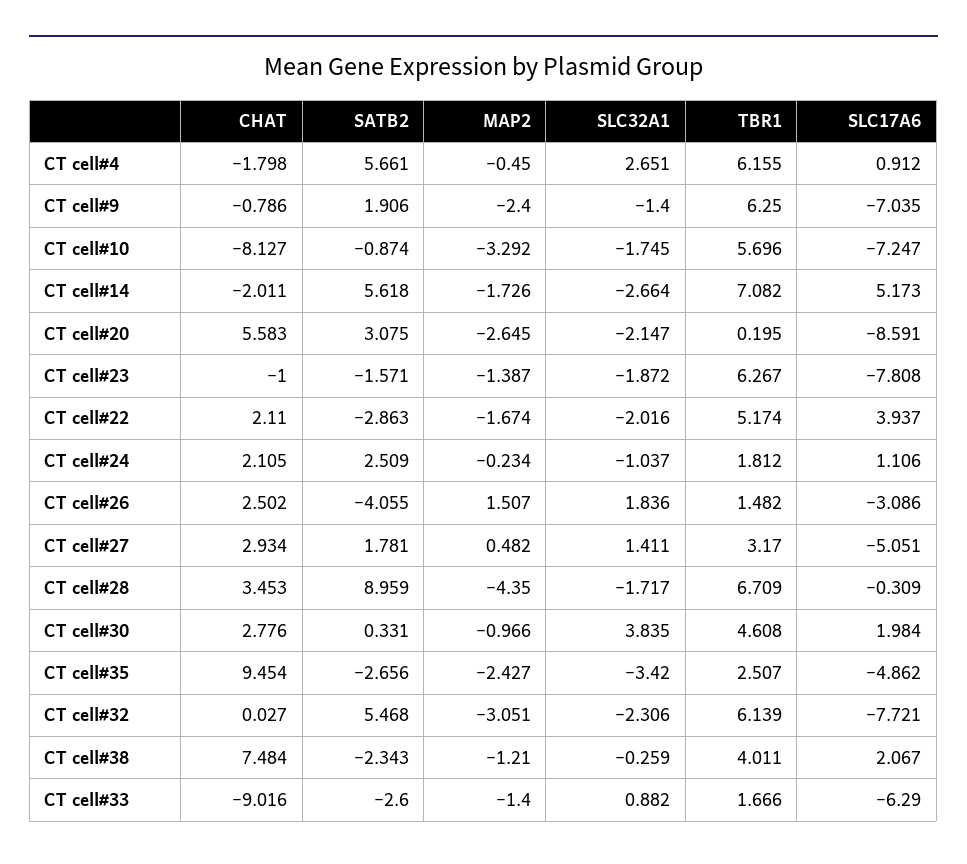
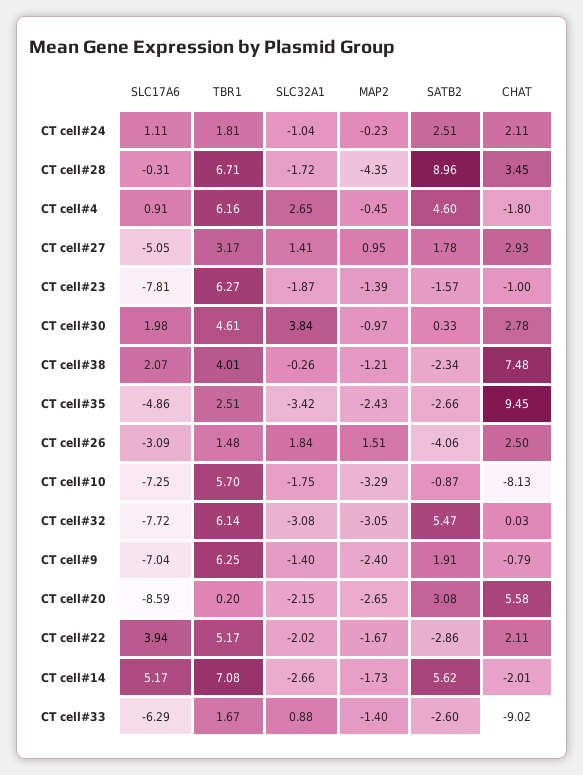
SATB2, CT cell#4: 5.661 -> 4.6
MAP2, CT cell#27: 0.482 -> 0.95
SLC32A1, CT cell#32: -2.306 -> -3.08

